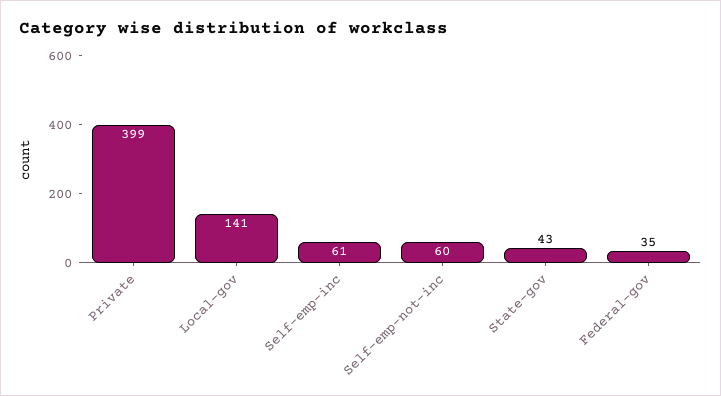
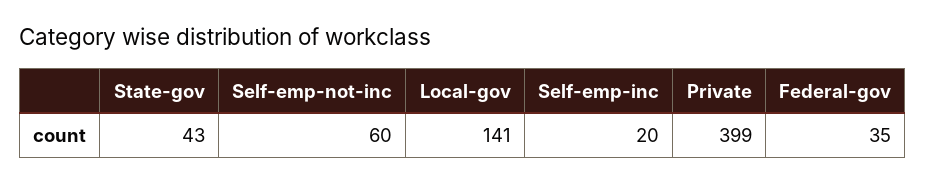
Self-emp-inc: 61 -> 20

